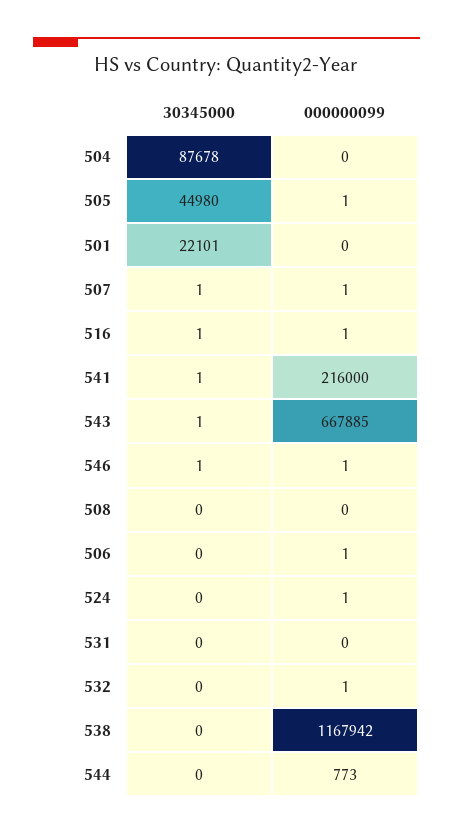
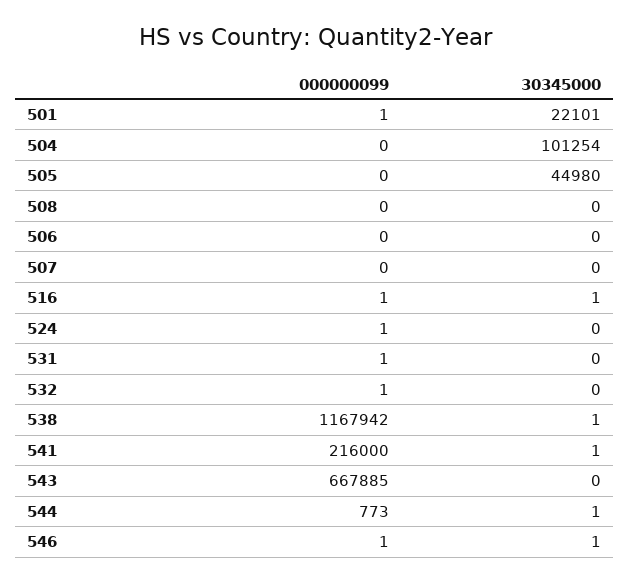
30345000, 504: 87678 -> 101254
000000099, 505: 1 -> 0
000000099, 501: 0 -> 1
30345000, 507: 1 -> 0
000000099, 507: 1 -> 0
30345000, 543: 1 -> 0
000000099, 506: 1 -> 0
000000099, 531: 0 -> 1
30345000, 538: 0 -> 1
30345000, 544: 0 -> 1

